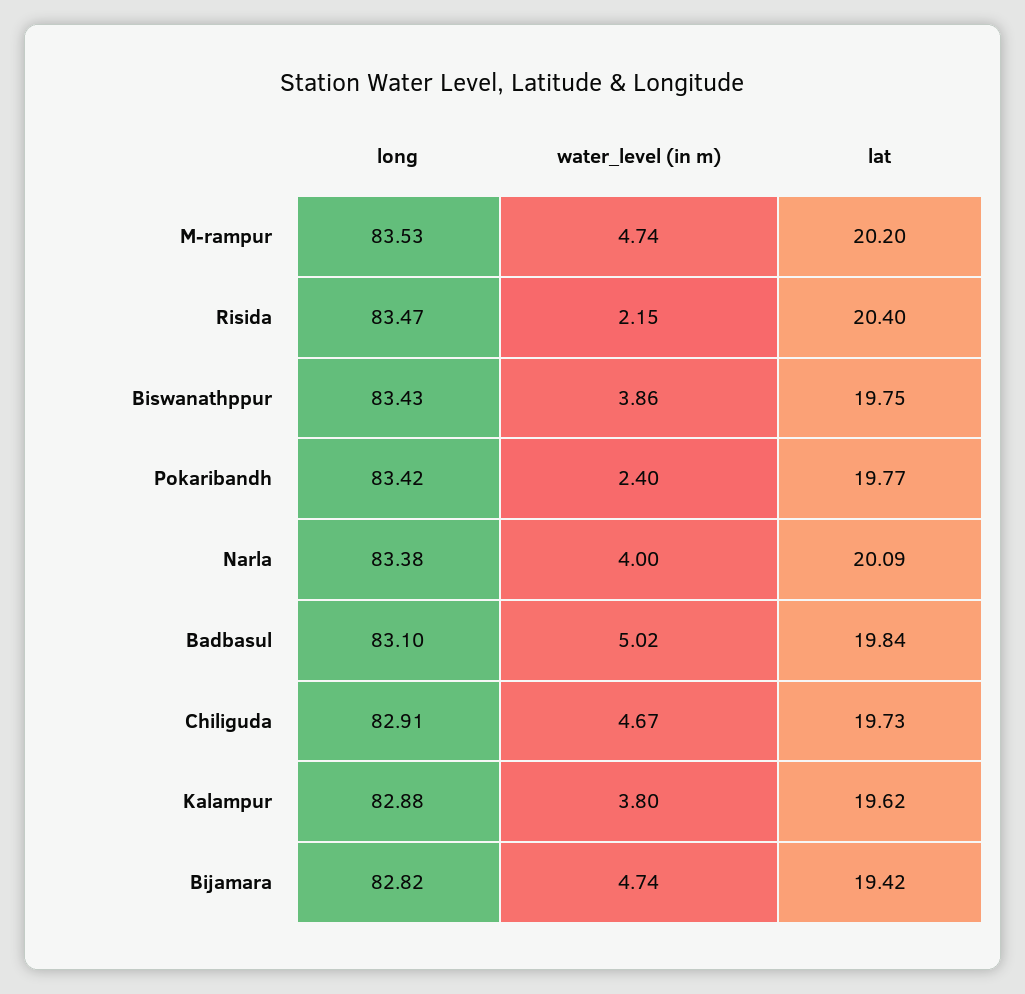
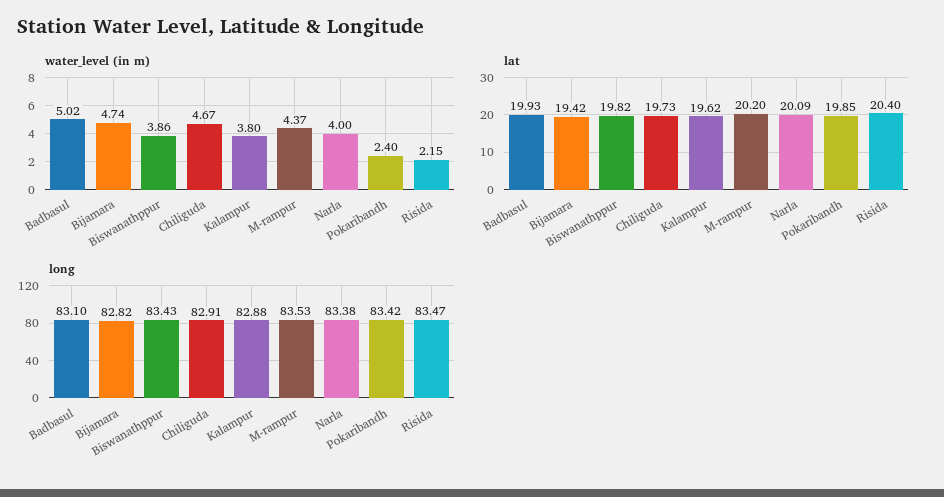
water_level (in m), M-rampur: 4.74 -> 4.37
lat, Biswanathppur: 19.75 -> 19.82
lat, Pokaribandh: 19.77 -> 19.85
lat, Badbasul: 19.84 -> 19.93

